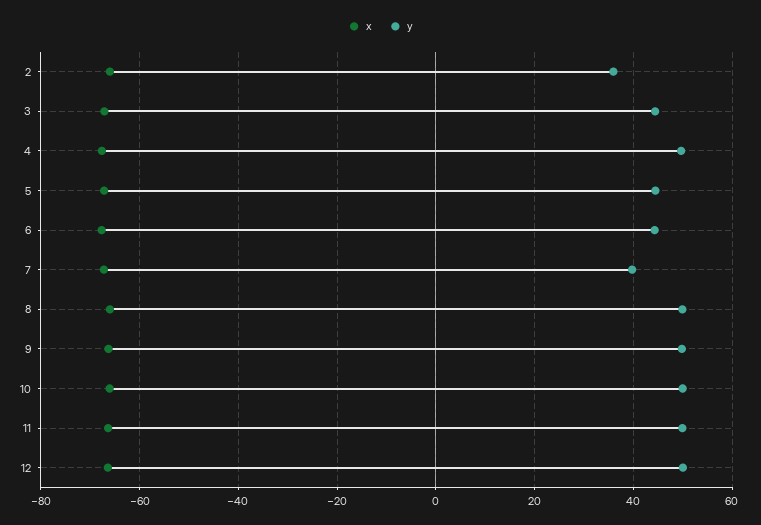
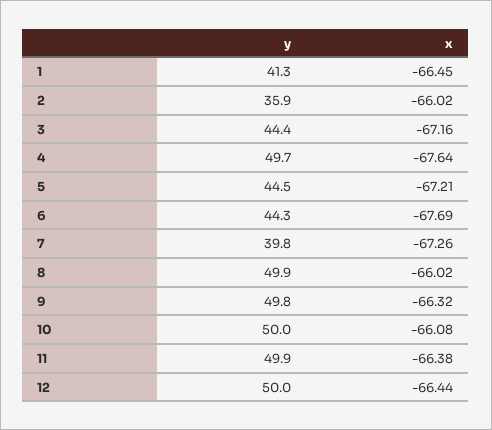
y, 1: none -> 41.3
x, 1: none -> -66.45

